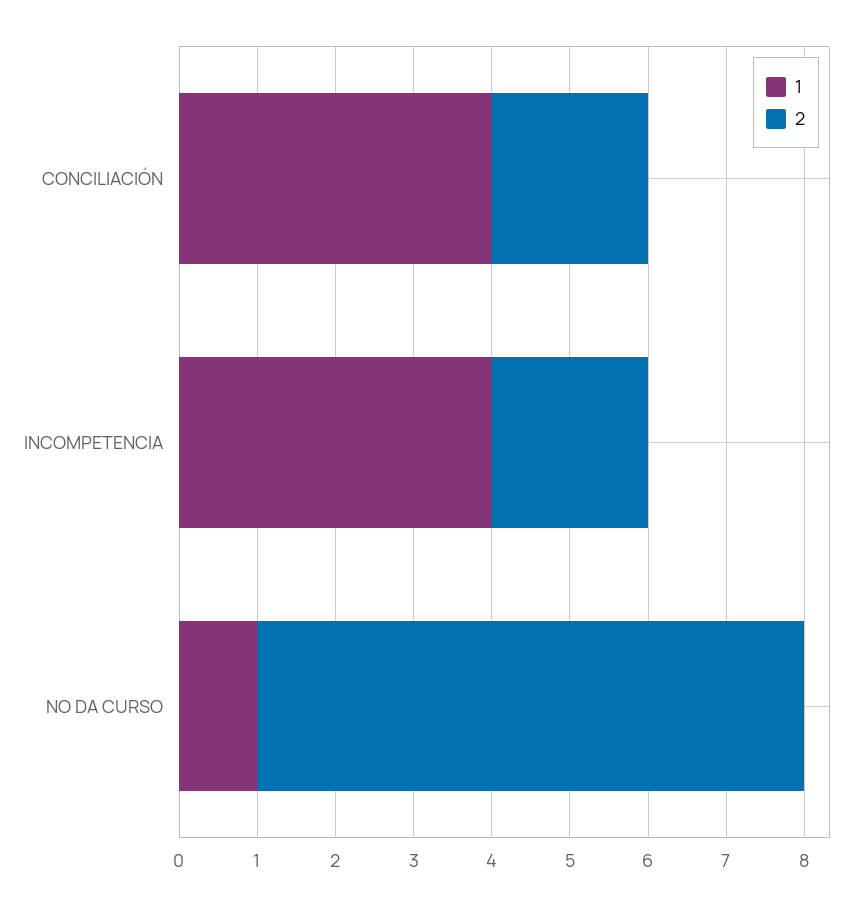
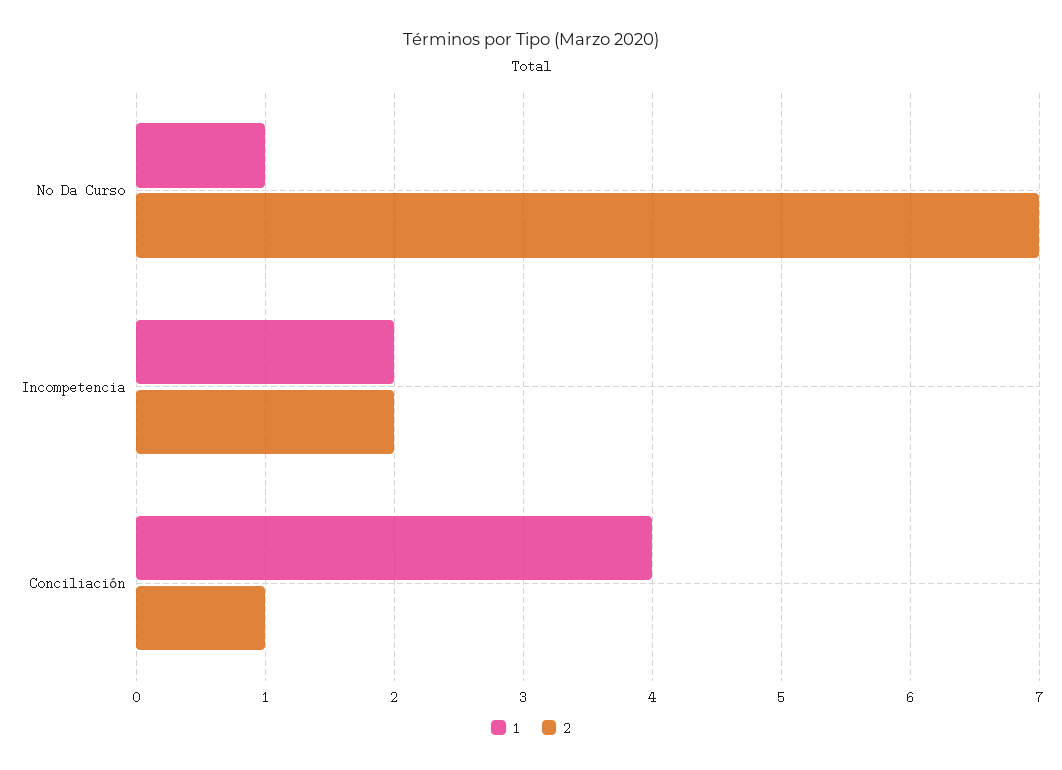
2, CONCILIACIÓN: 2 -> 1
1, INCOMPETENCIA: 4 -> 2

